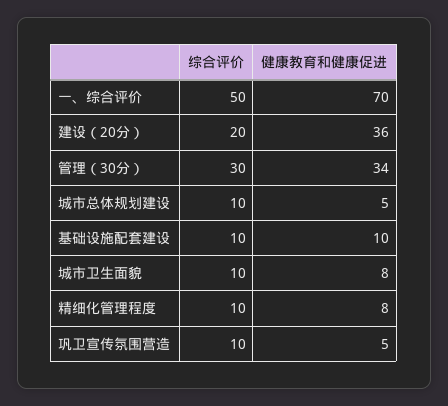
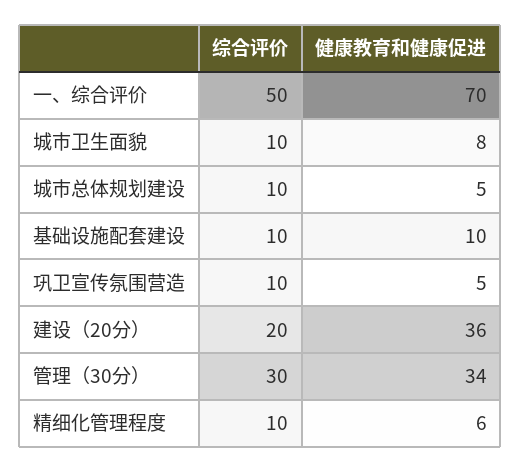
健康教育和健康促进, 精细化管理程度: 8 -> 6

